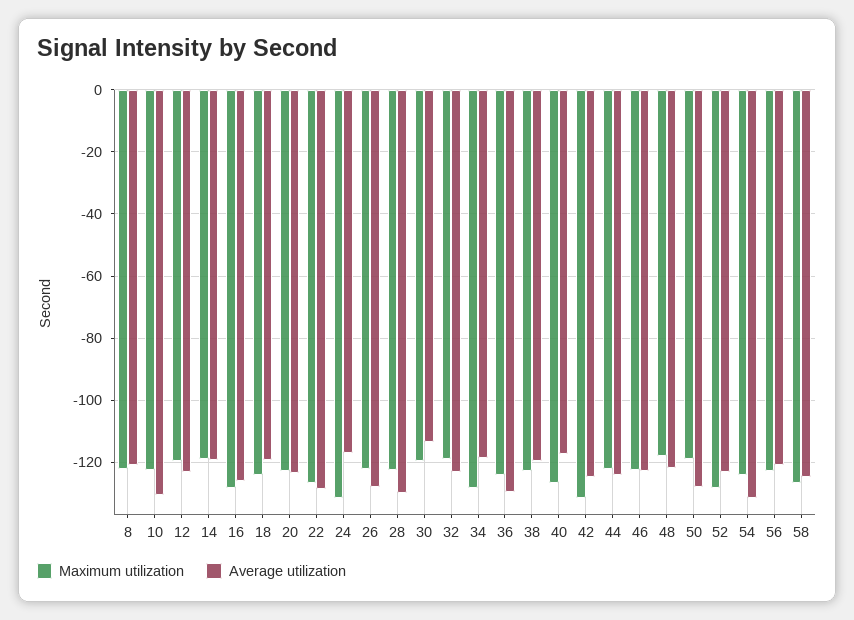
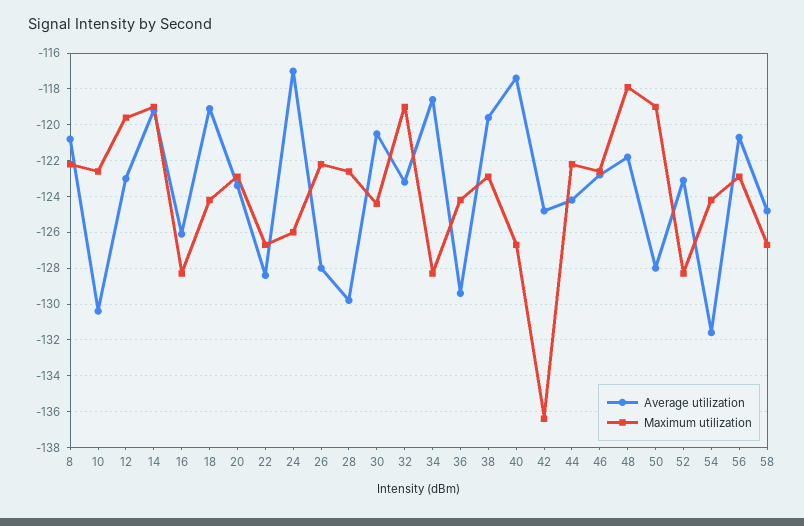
Maximum utilization, 24: -132 -> -126
Maximum utilization, 30: -120 -> -124.5
Average utilization, 30: -114 -> -120.5
Maximum utilization, 42: -132 -> -136.5

